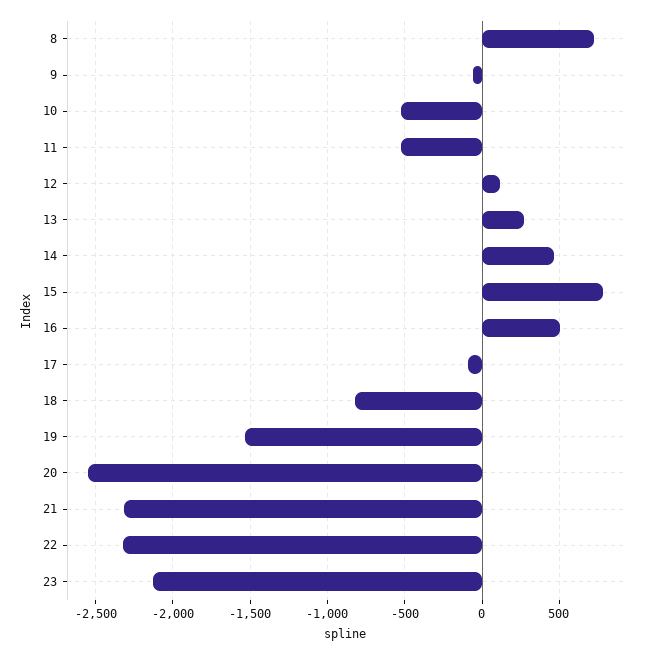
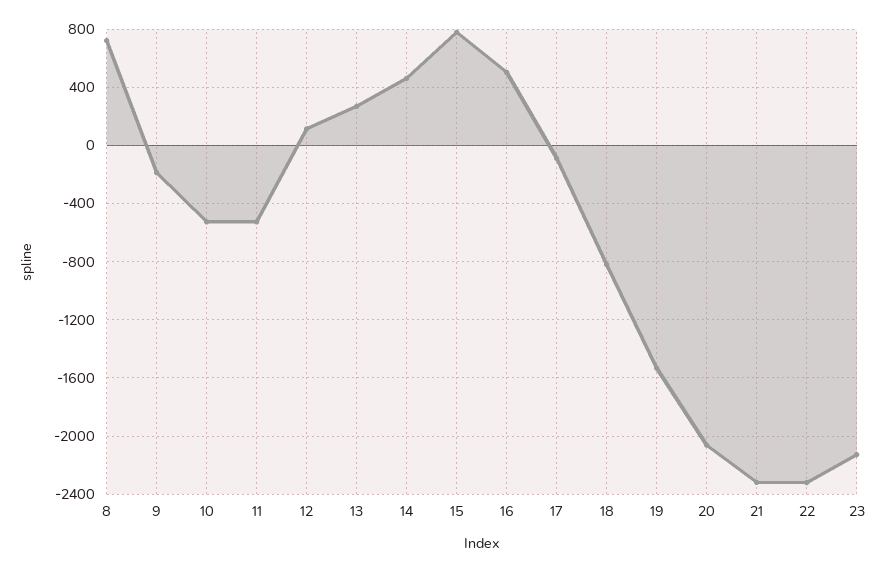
9: -50 -> -200
20: -2550 -> -2050

